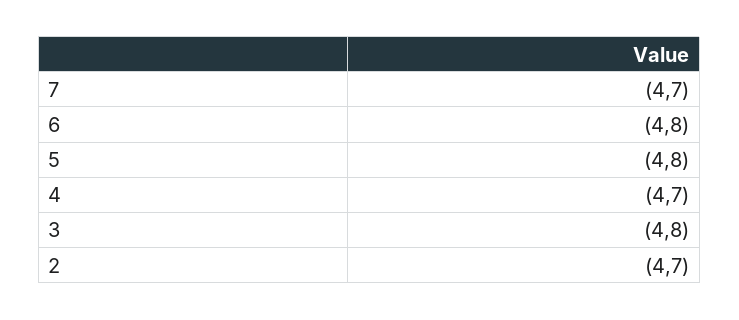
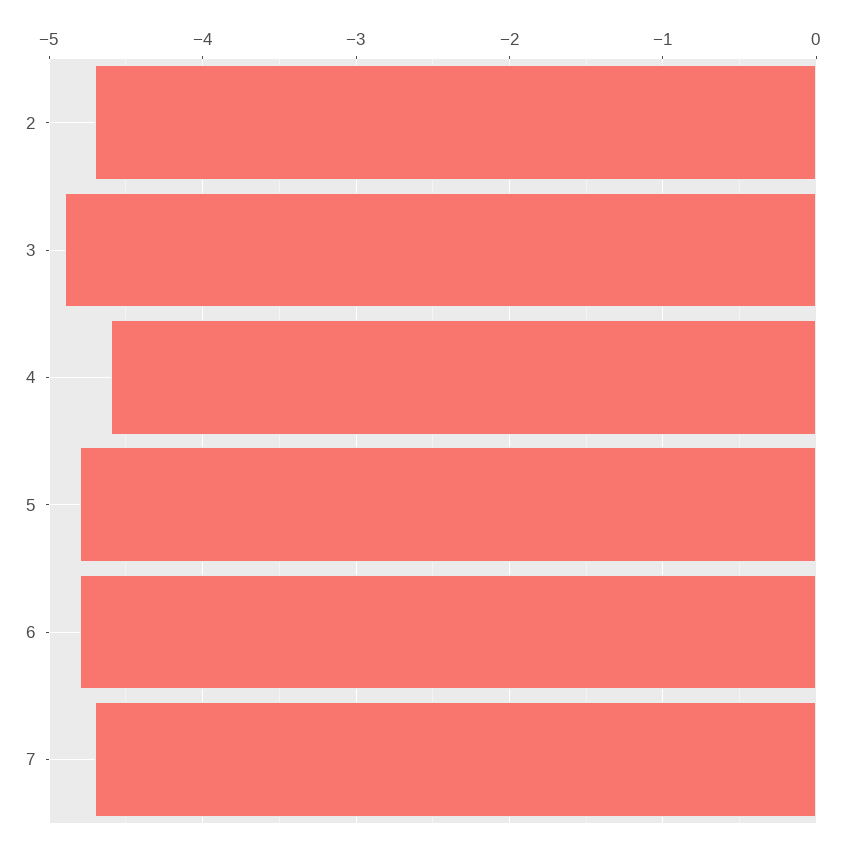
4: -4.7 -> -4.6
3: -4.8 -> -4.9

